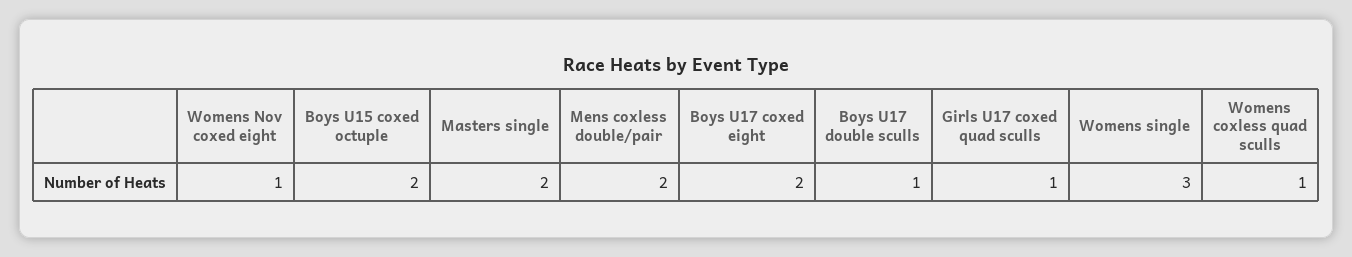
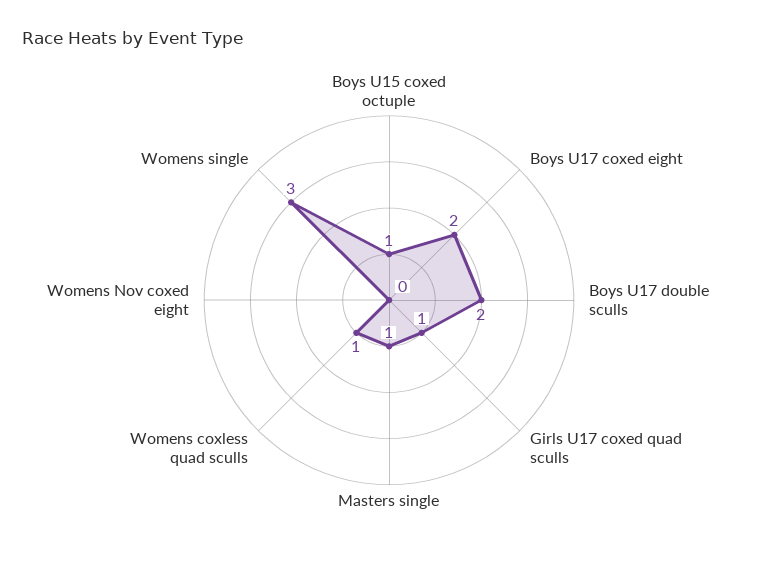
Womens Nov coxed eight: 1 -> 0
Boys U15 coxed octuple: 2 -> 1
Masters single: 2 -> 1
Mens coxless double/pair: 2 -> none
Boys U17 double sculls: 1 -> 2

